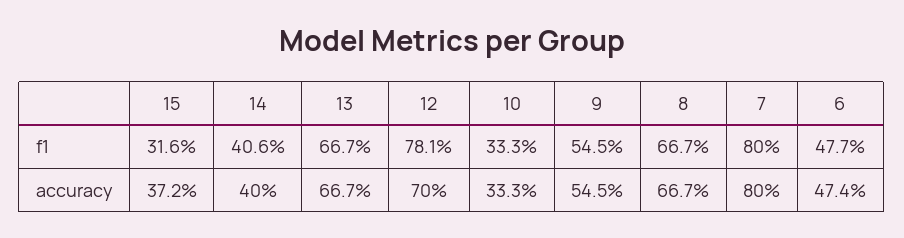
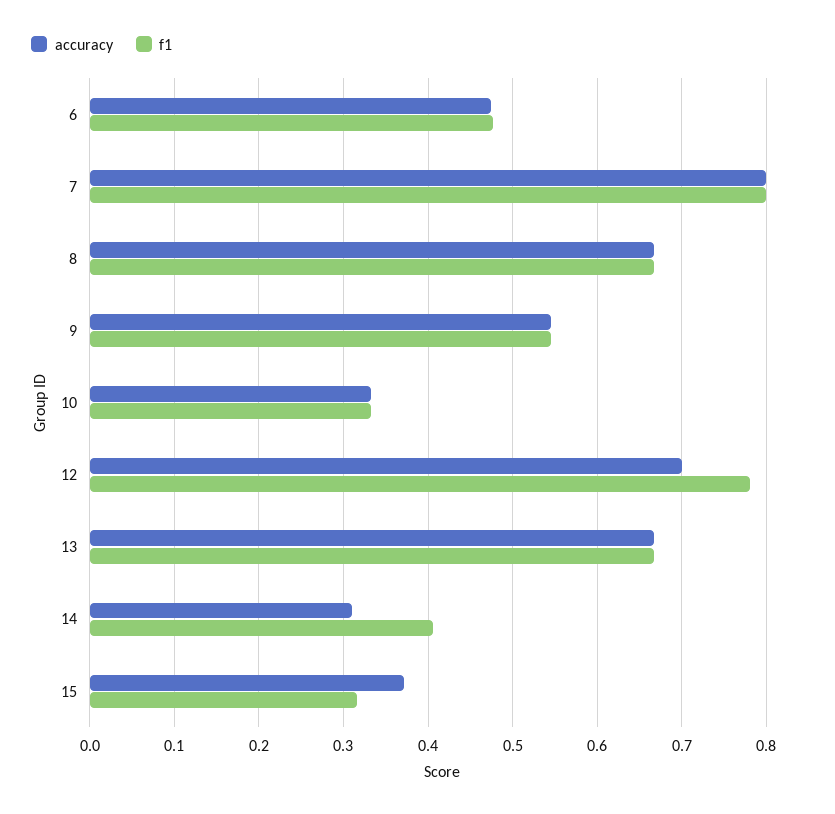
accuracy, 14: 0.4 -> 0.31

